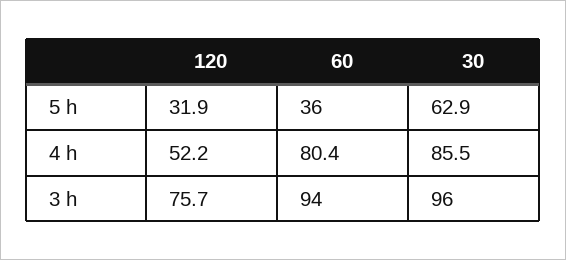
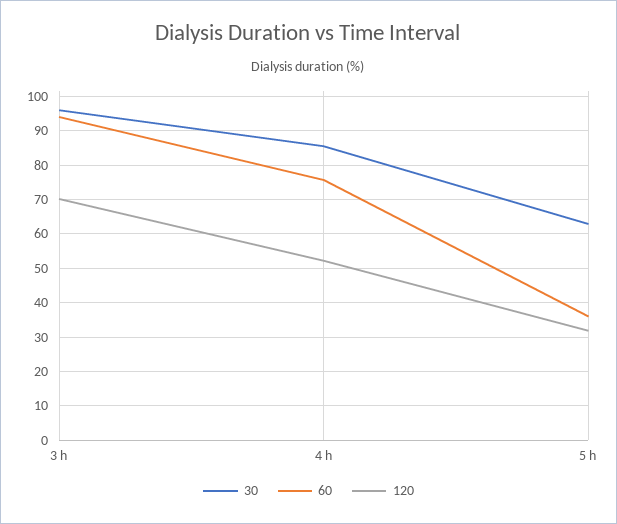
60, 4 h: 80.4 -> 76
120, 3 h: 75.7 -> 70

